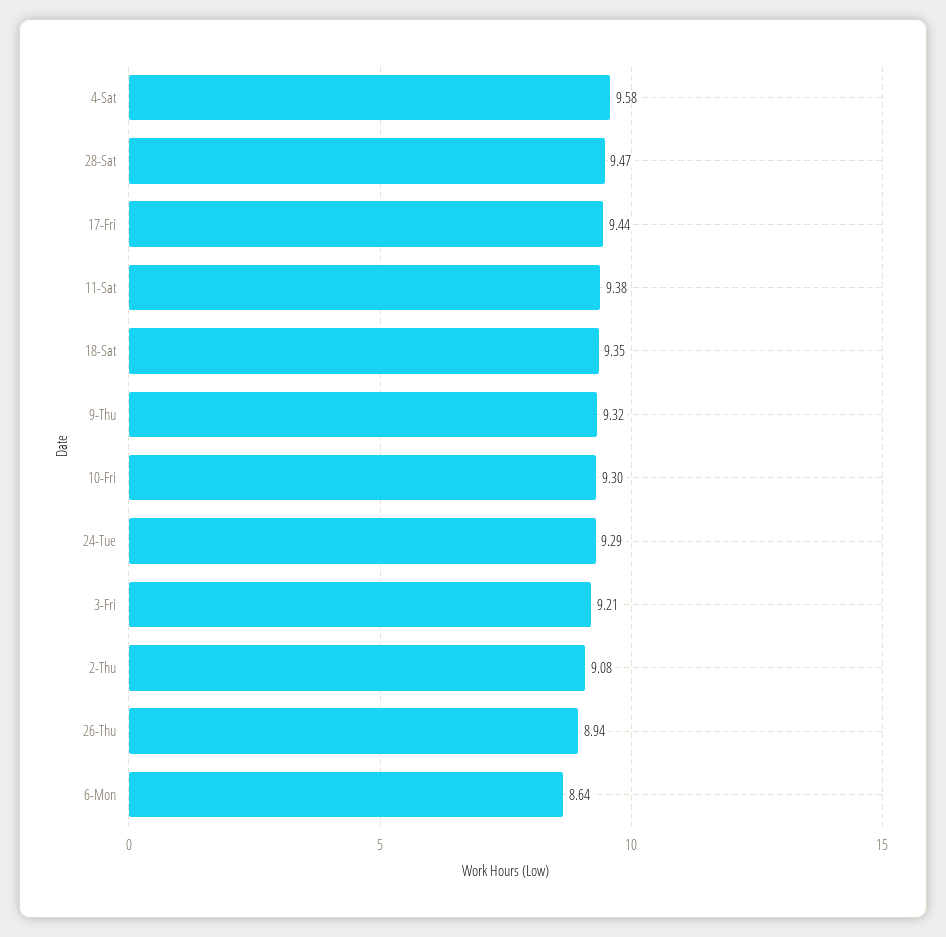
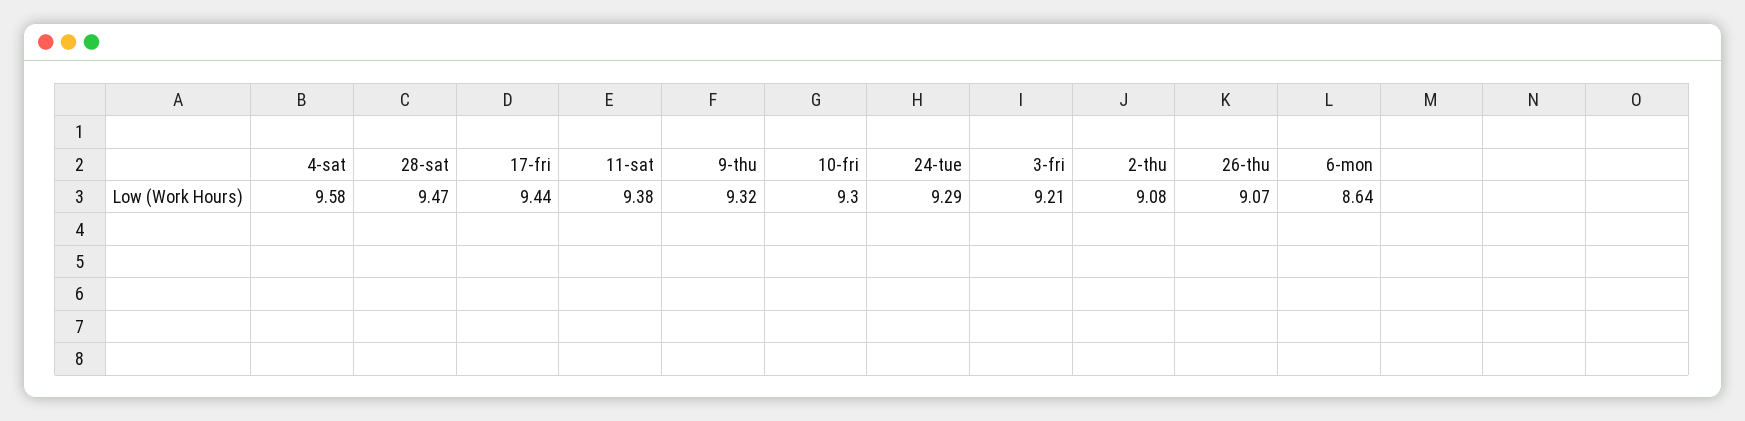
18-Sat: 9.35 -> none
26-Thu: 8.94 -> 9.07

